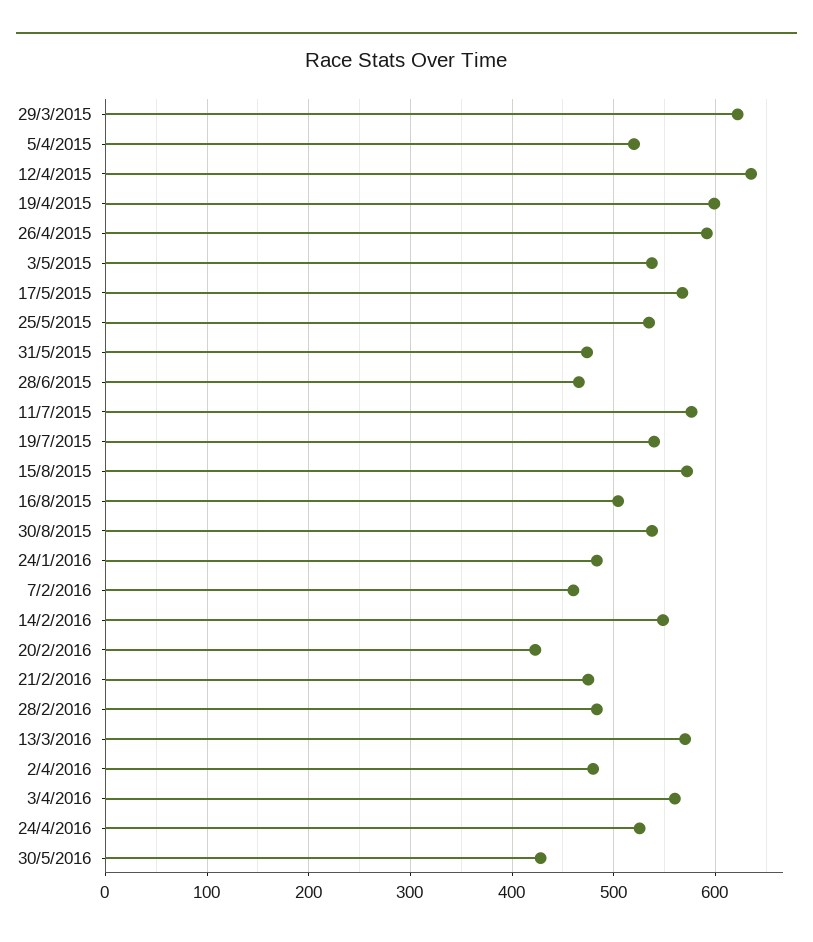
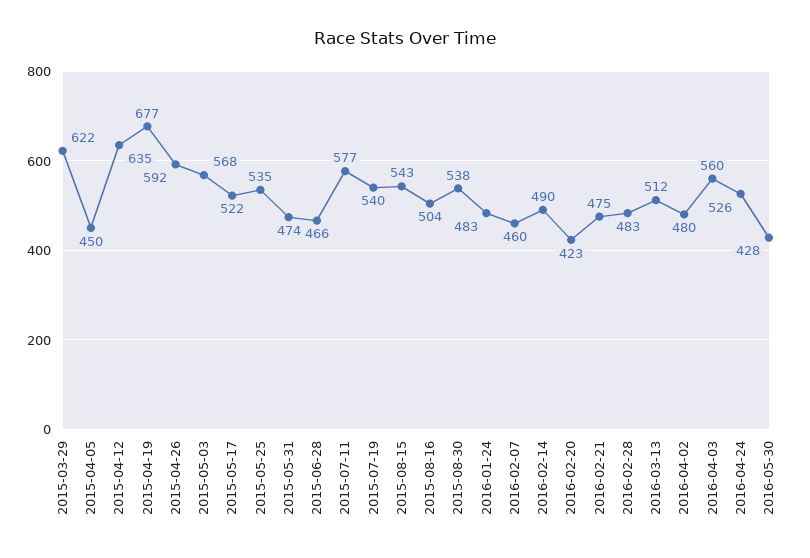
5/4/2015: 520 -> 450
19/4/2015: 600 -> 677
3/5/2015: 540 -> 568
17/5/2015: 570 -> 522
15/8/2015: 570 -> 543
14/2/2016: 550 -> 490
13/3/2016: 570 -> 512

